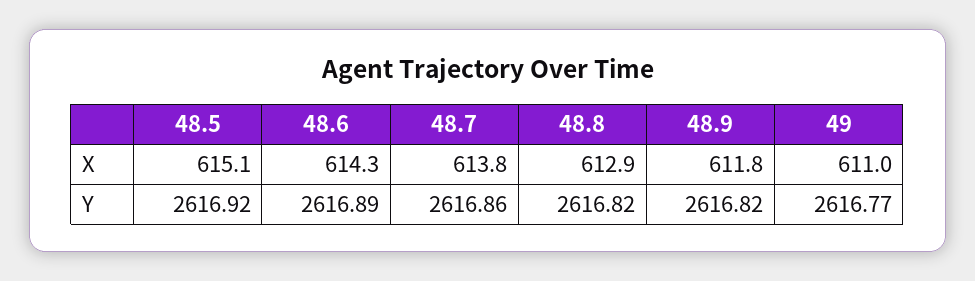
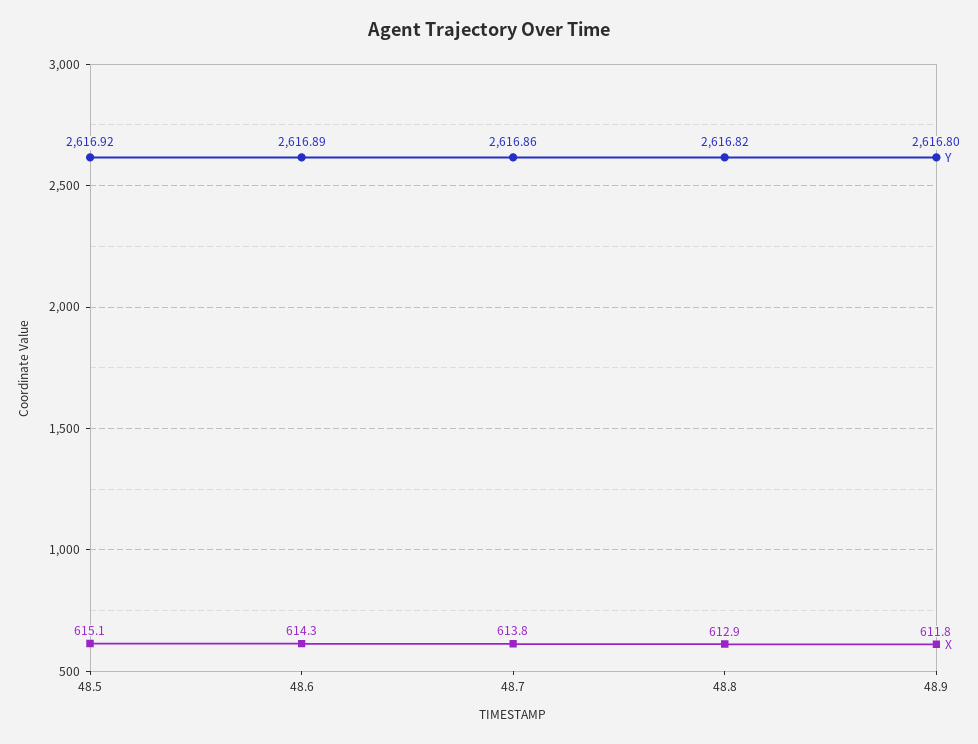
X, 49: 611 -> none
Y, 48.9: 2616.82 -> 2616.8
Y, 49: 2616.77 -> none

